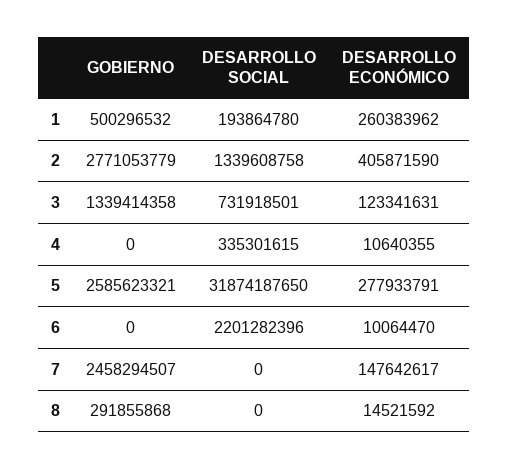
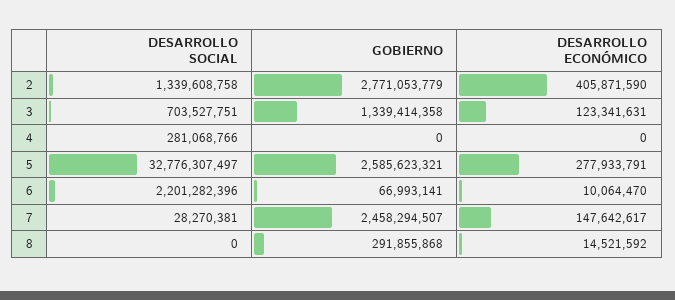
GOBIERNO, 1: 500296532 -> none
DESARROLLO SOCIAL, 1: 193864780 -> none
DESARROLLO ECONÓMICO, 1: 260383962 -> none
DESARROLLO SOCIAL, 3: 731918501 -> 703527751
DESARROLLO SOCIAL, 4: 335301615 -> 281068766
DESARROLLO ECONÓMICO, 4: 10640355 -> 0
DESARROLLO SOCIAL, 5: 31874187650 -> 32776307497
GOBIERNO, 6: 0 -> 66993141
DESARROLLO SOCIAL, 7: 0 -> 28270381

